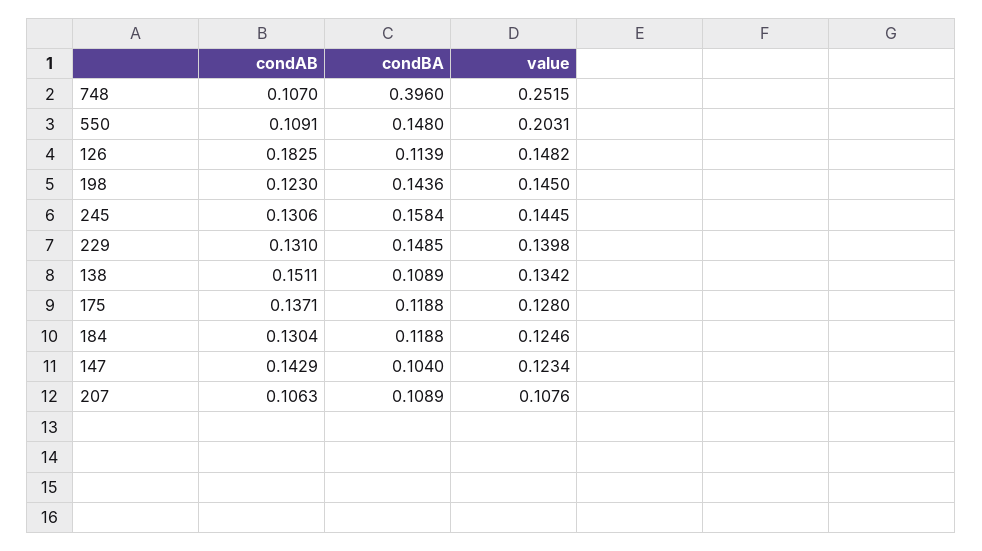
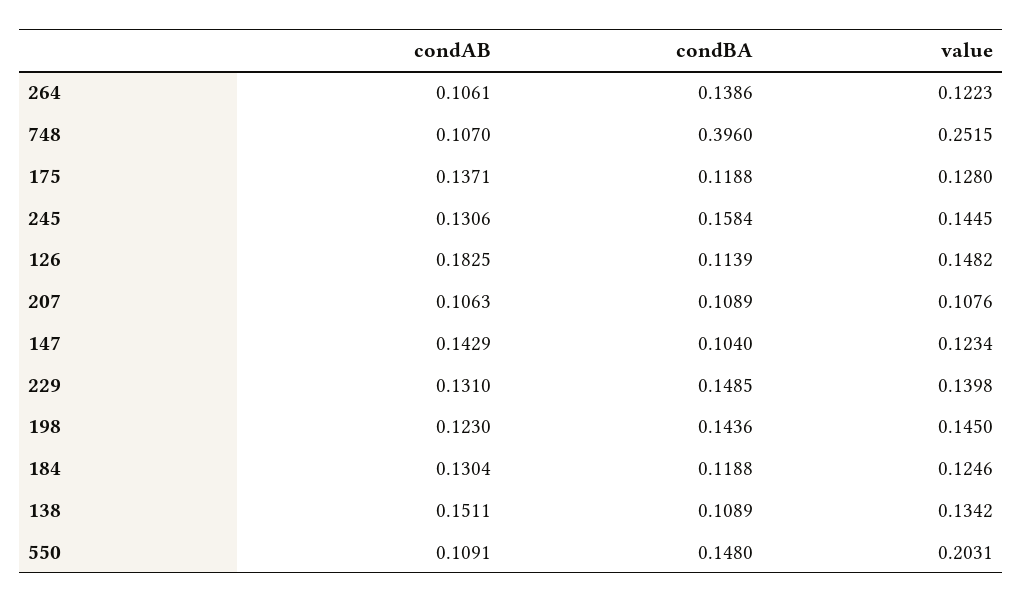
condAB, 264: none -> 0.1061
condBA, 264: none -> 0.1386
value, 264: none -> 0.1223

